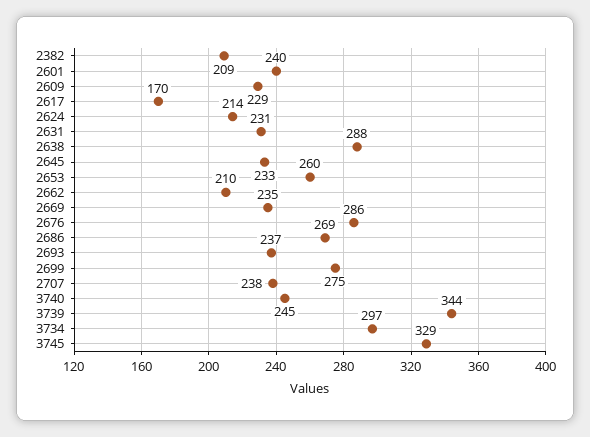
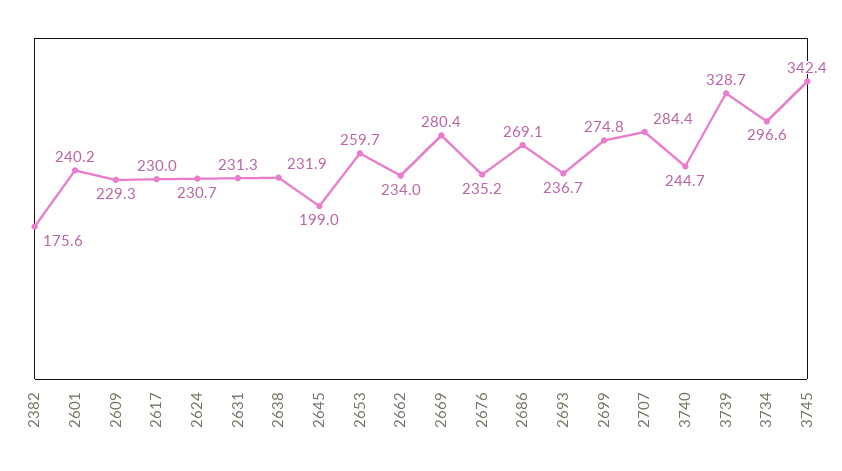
2382: 209 -> 175.6
2617: 170 -> 230
2624: 214 -> 230.7
2638: 288 -> 231.9
2645: 233 -> 199
2662: 210 -> 234
2669: 235 -> 280.4
2676: 286 -> 235.2
2707: 238 -> 284.4
3739: 344 -> 328.7
3745: 329 -> 342.4

